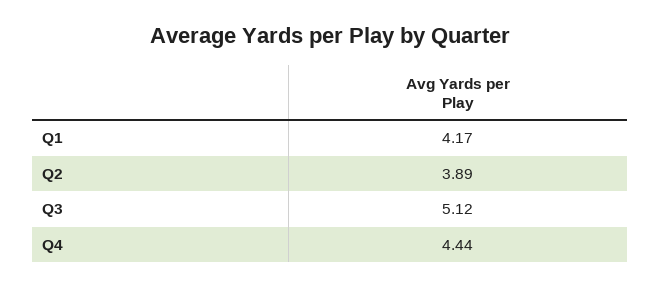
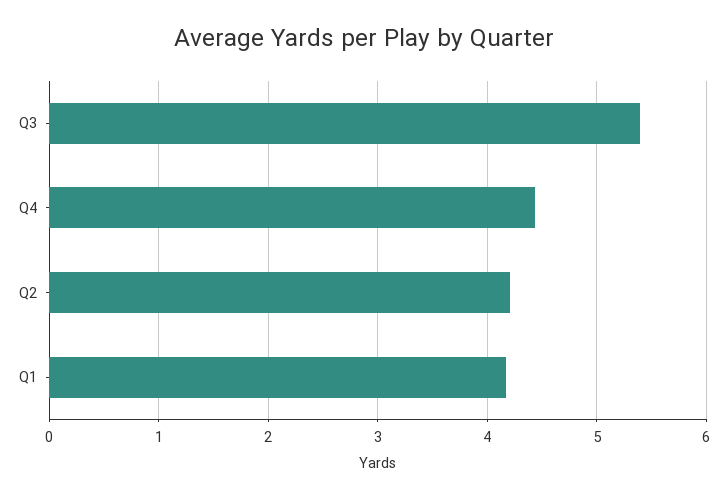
Q2: 3.89 -> 4.2
Q3: 5.12 -> 5.4

